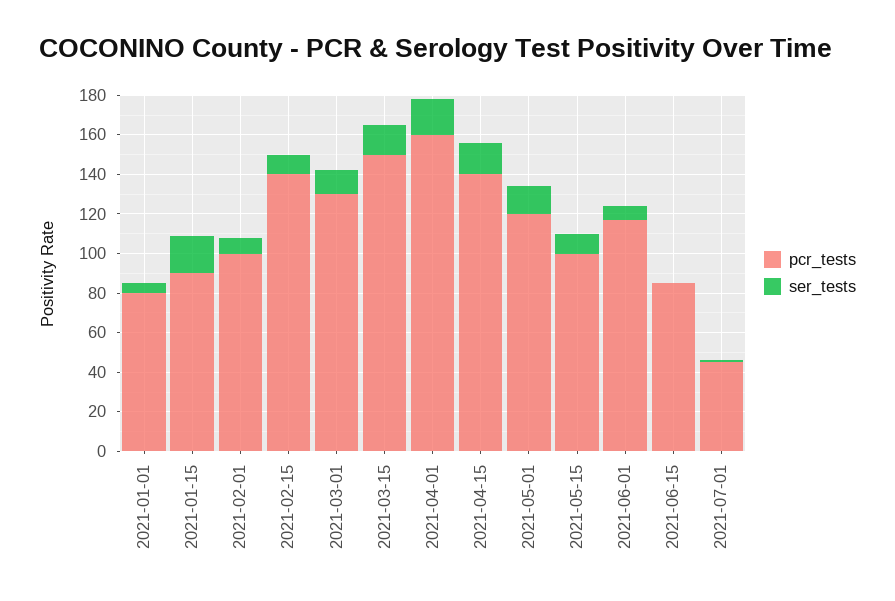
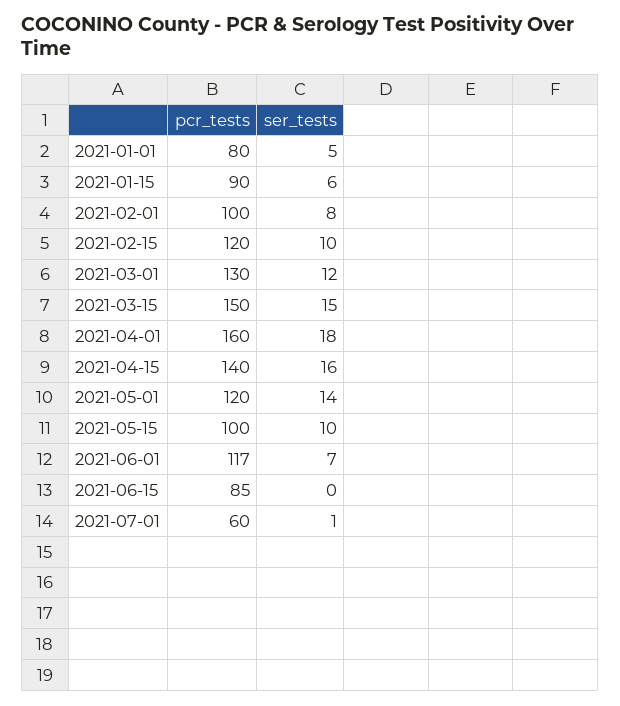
ser_tests, 2021-01-15: 20 -> 6
pcr_tests, 2021-02-15: 140 -> 120
pcr_tests, 2021-07-01: 45 -> 60

